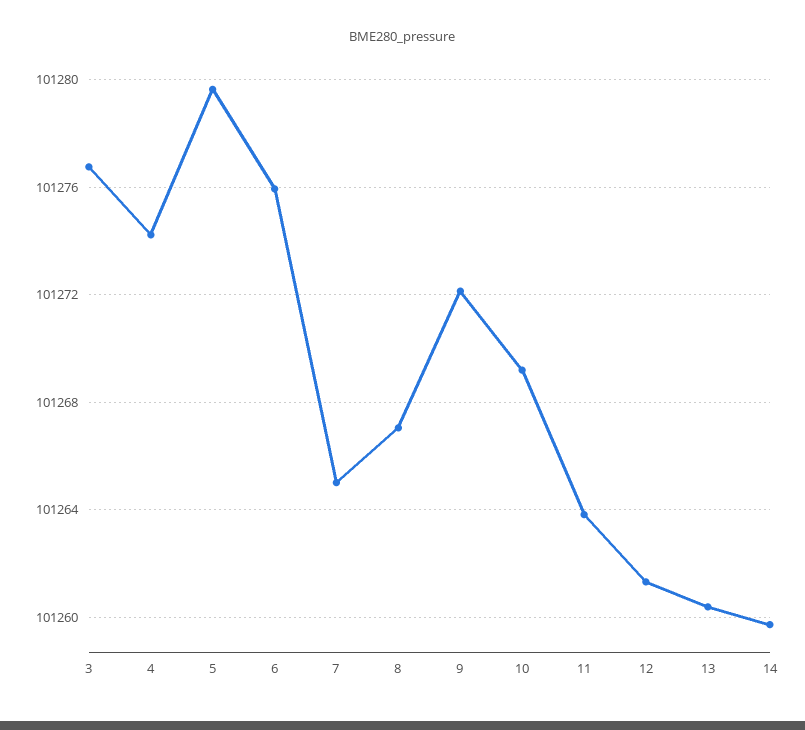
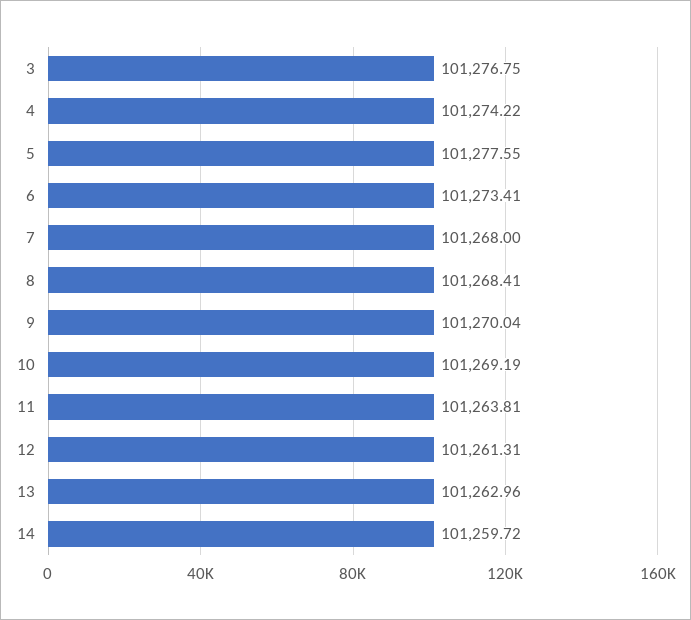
5: 101279.5 -> 101277.55
6: 101276 -> 101273.41
7: 101265 -> 101268
8: 101267 -> 101268.41
9: 101272 -> 101270.04
13: 101260.5 -> 101262.96

